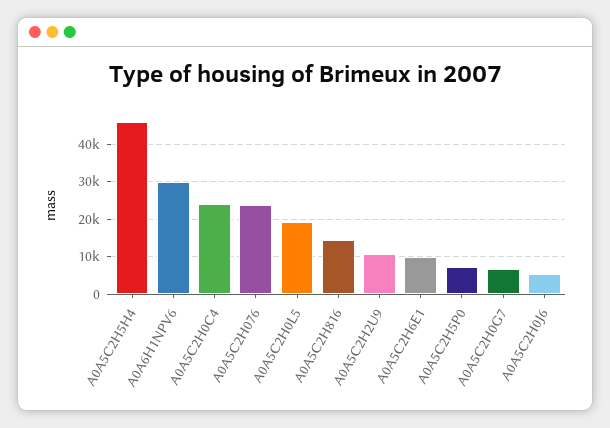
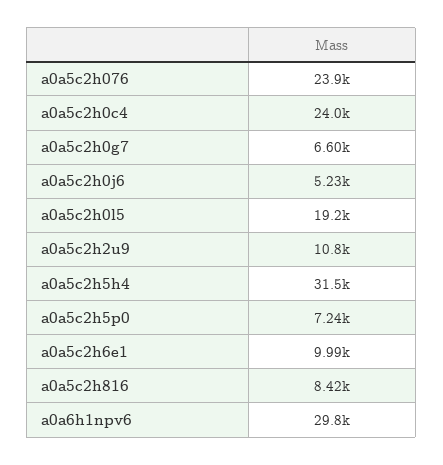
A0A5C2H5H4: 46000 -> 31500
A0A5C2H816: 14000 -> 8420

